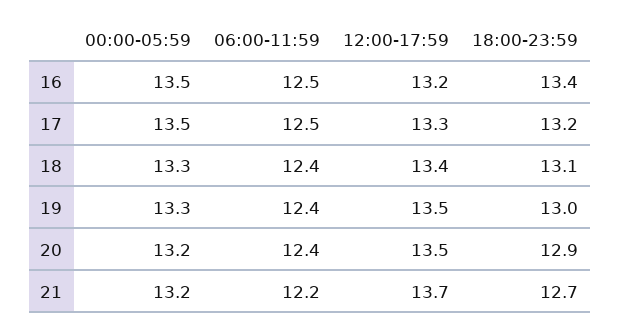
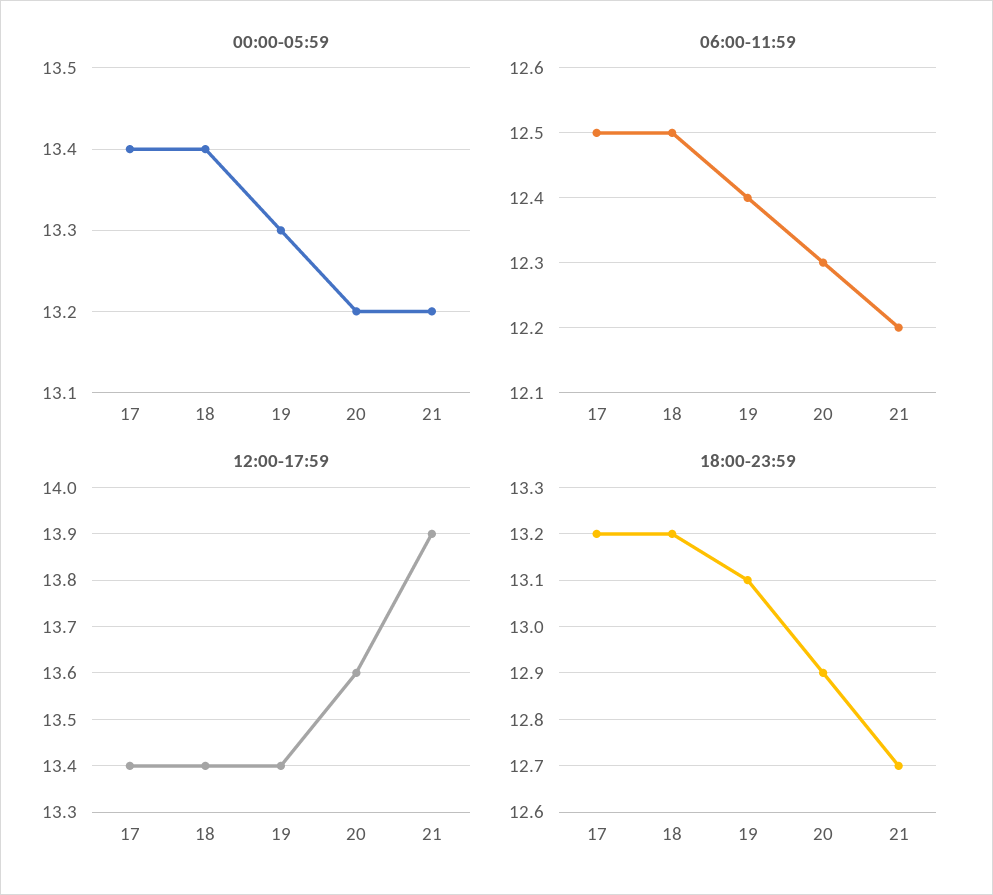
00:00-05:59, 16: 13.5 -> none
06:00-11:59, 16: 12.5 -> none
12:00-17:59, 16: 13.2 -> none
18:00-23:59, 16: 13.4 -> none
00:00-05:59, 17: 13.5 -> 13.4
12:00-17:59, 17: 13.3 -> 13.4
00:00-05:59, 18: 13.3 -> 13.4
06:00-11:59, 18: 12.4 -> 12.5
18:00-23:59, 18: 13.1 -> 13.2
12:00-17:59, 19: 13.5 -> 13.4
18:00-23:59, 19: 13 -> 13.1
06:00-11:59, 20: 12.4 -> 12.3
12:00-17:59, 20: 13.5 -> 13.6
12:00-17:59, 21: 13.7 -> 13.9

